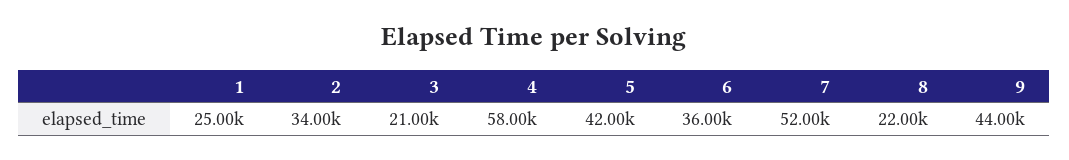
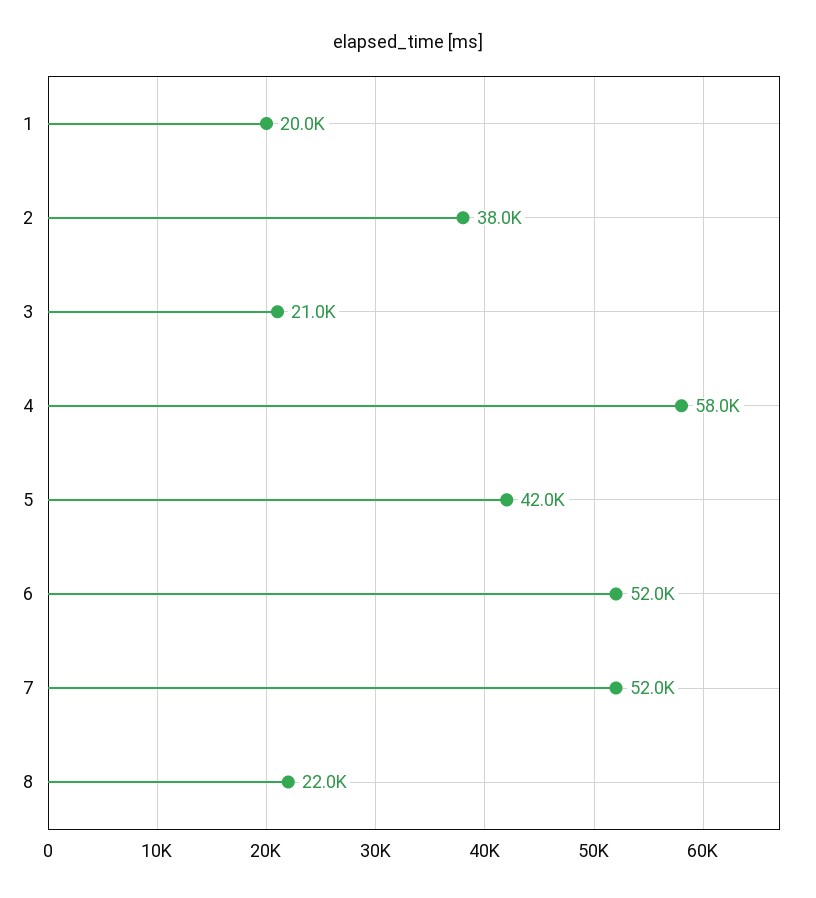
1: 25000 -> 20000
2: 34000 -> 38000
6: 36000 -> 52000
9: 44000 -> none

